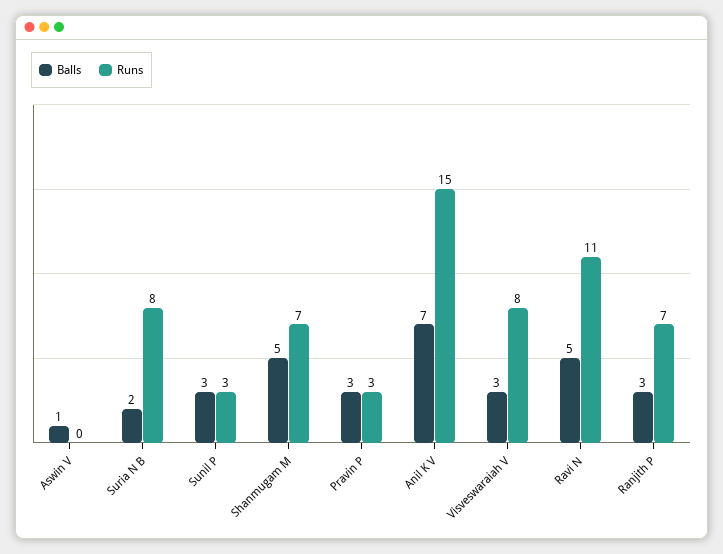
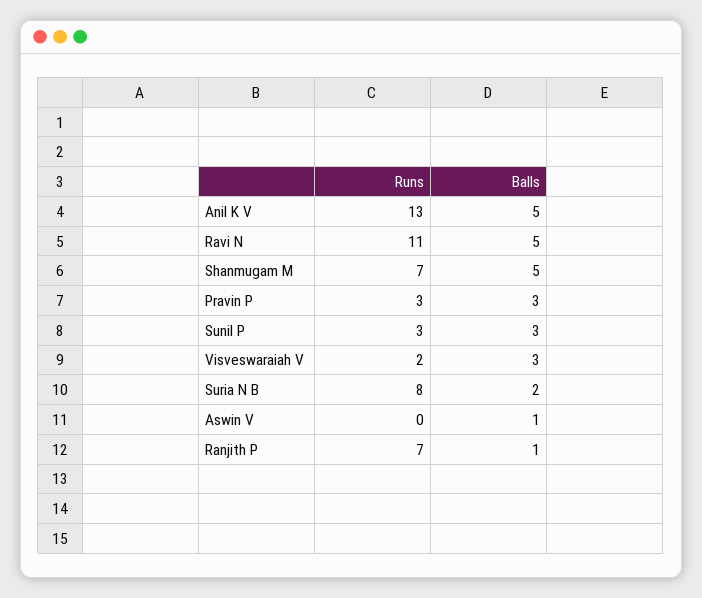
Balls, Anil K V: 7 -> 5
Runs, Anil K V: 15 -> 13
Runs, Visveswaraiah V: 8 -> 2
Balls, Ranjith P: 3 -> 1

